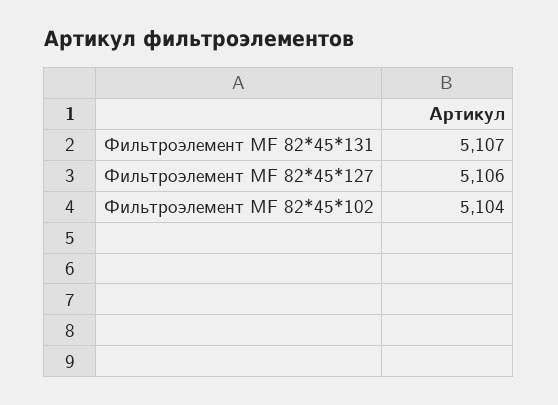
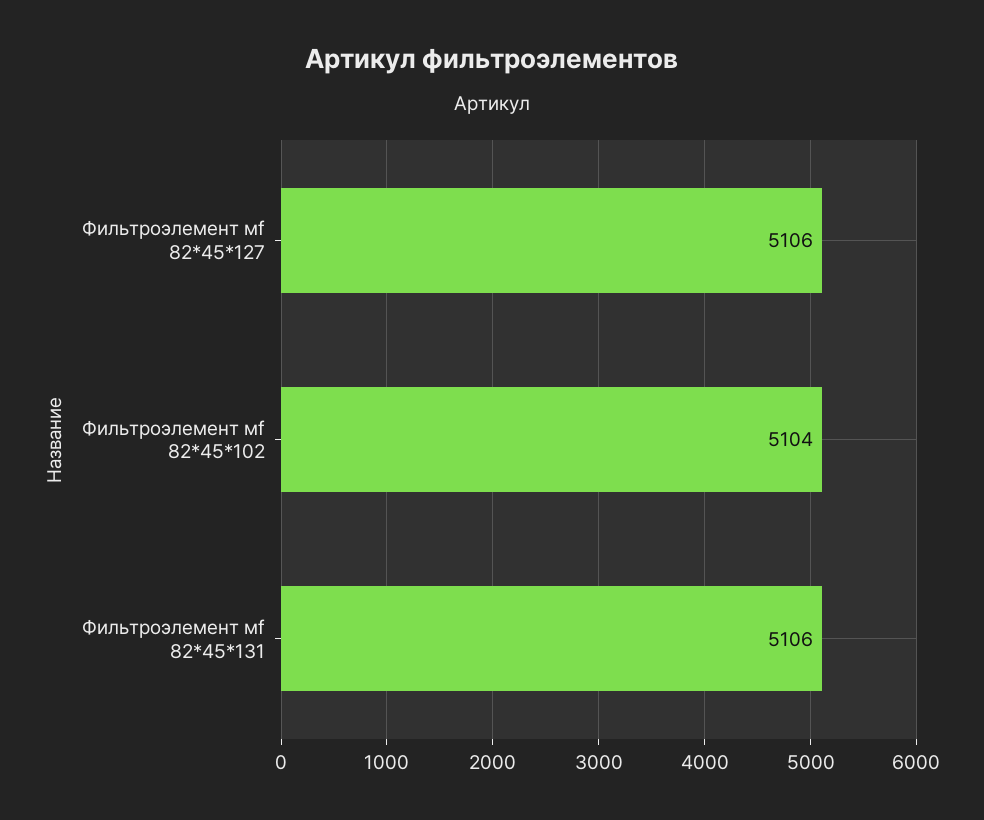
Фильтроэлемент МF 82*45*131: 5107 -> 5106

